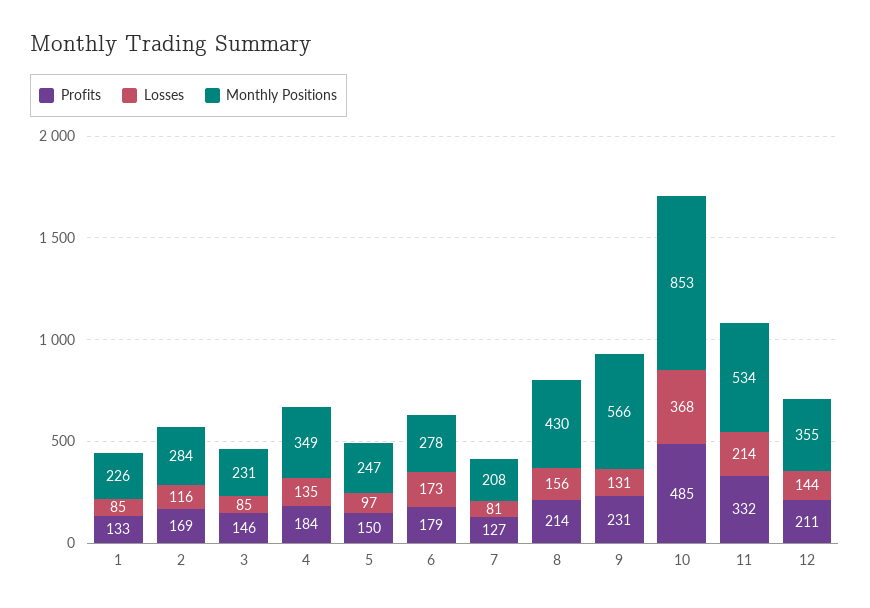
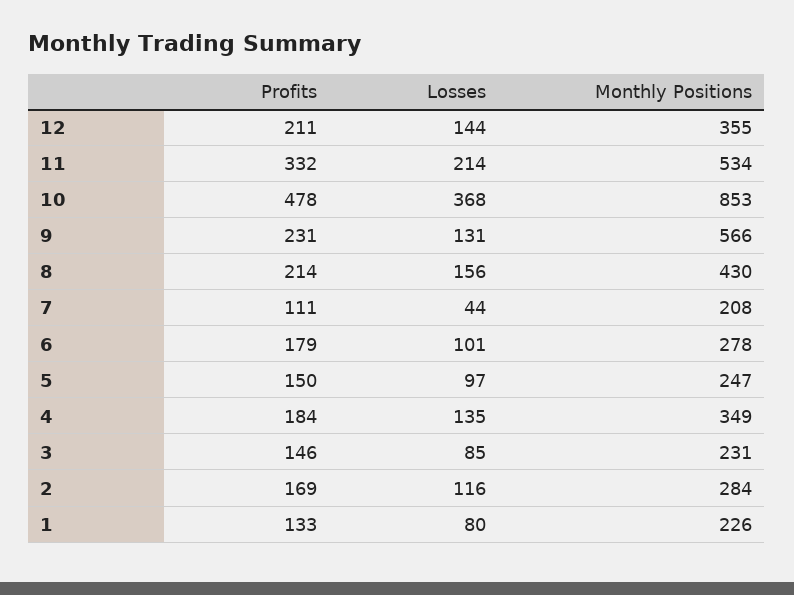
Losses, 1: 85 -> 80
Losses, 6: 173 -> 101
Profits, 7: 127 -> 111
Losses, 7: 81 -> 44
Profits, 10: 485 -> 478

